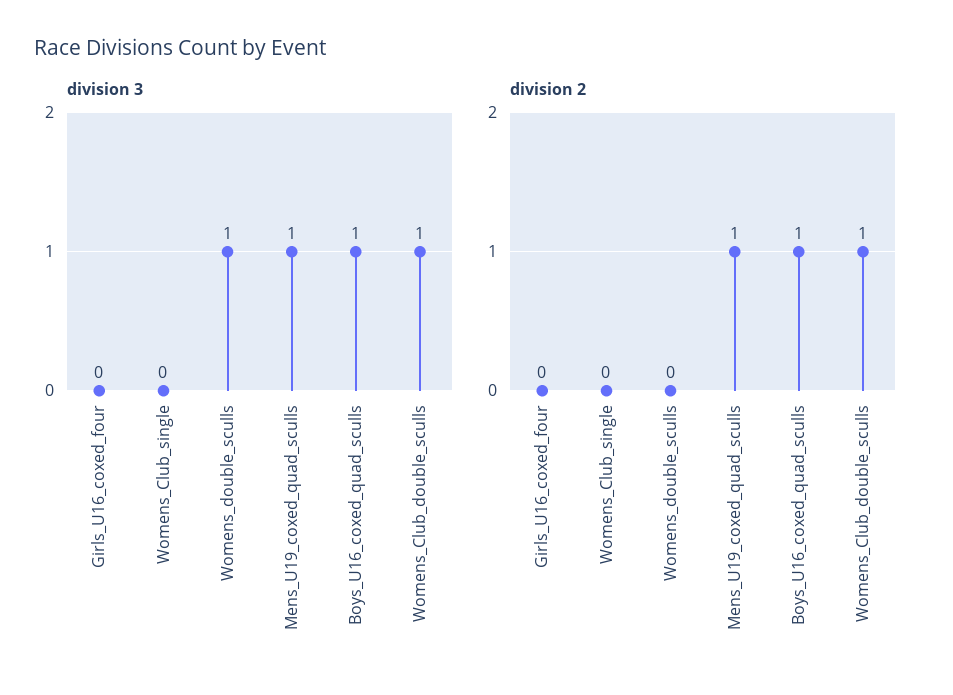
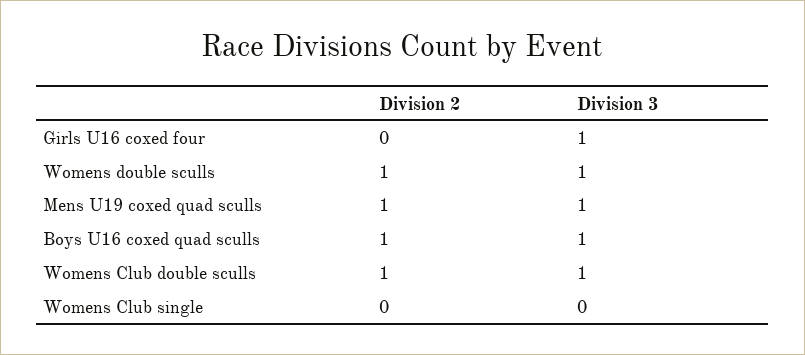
division 3, Girls_U16_coxed_four: 0 -> 1
division 2, Womens_double_sculls: 0 -> 1

